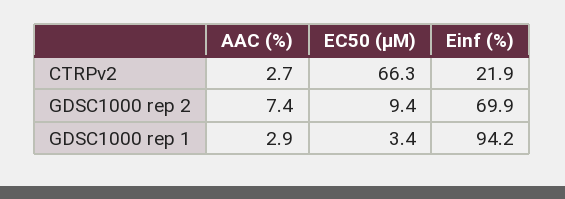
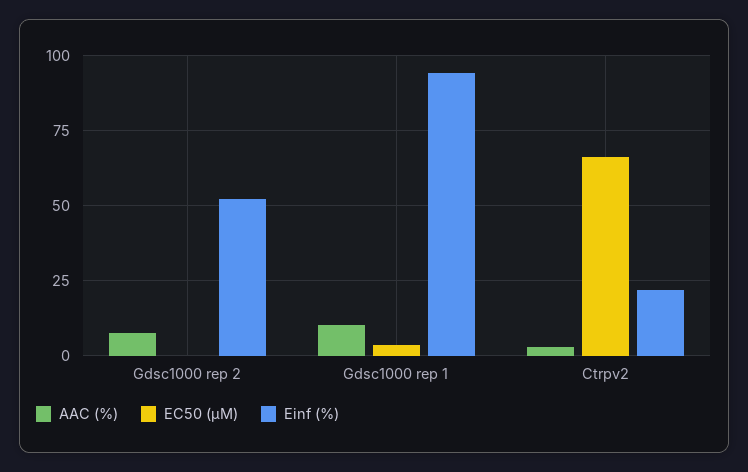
EC50 (µM), GDSC1000 rep 2: 9.4 -> 0
Einf (%), GDSC1000 rep 2: 69.9 -> 52.5
AAC (%), GDSC1000 rep 1: 2.9 -> 10

